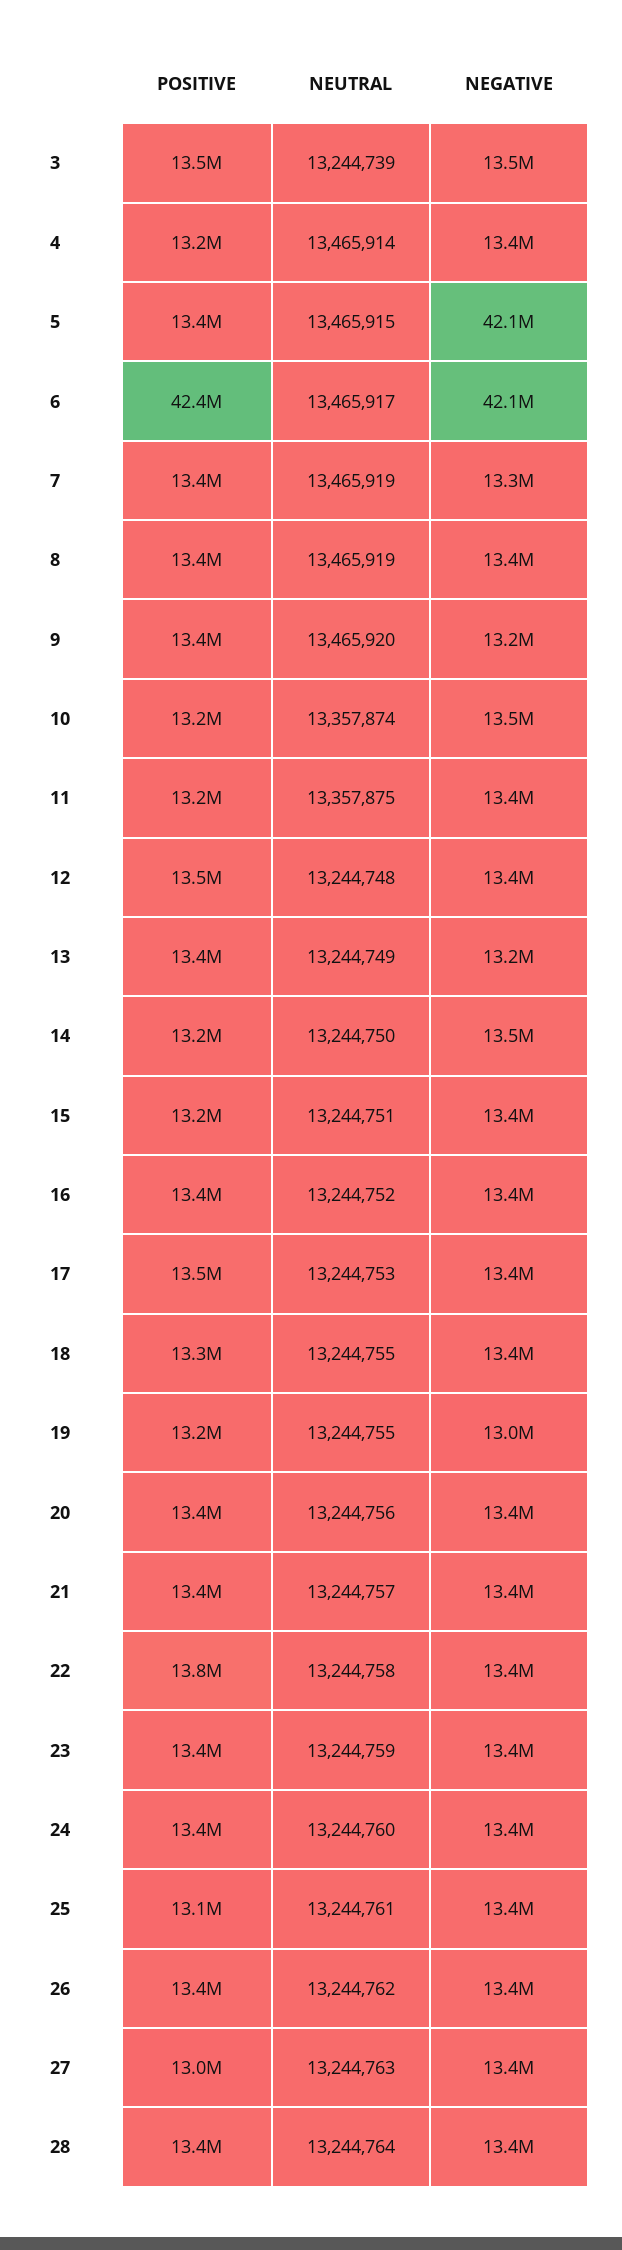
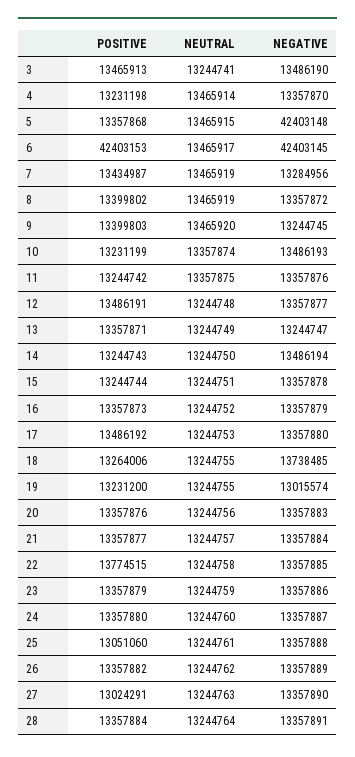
NEUTRAL, 3: 13244739 -> 13244741
NEGATIVE, 5: 42100000 -> 42403148
NEGATIVE, 6: 42100000 -> 42403145
NEGATIVE, 18: 13400000 -> 13738485

